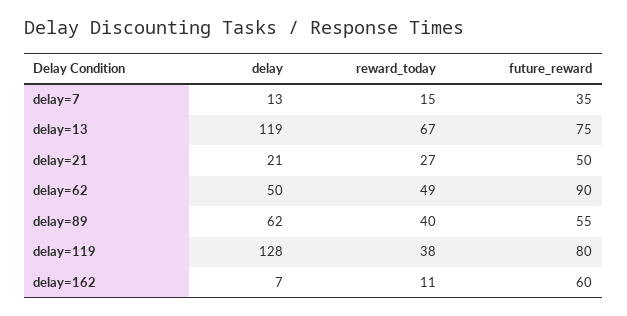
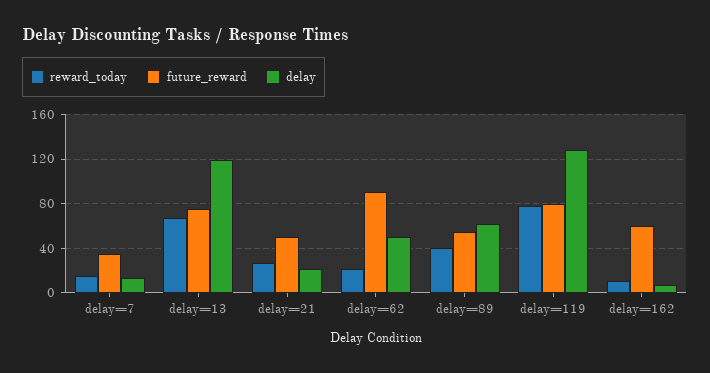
reward_today, delay=62: 49 -> 20
reward_today, delay=119: 38 -> 80

